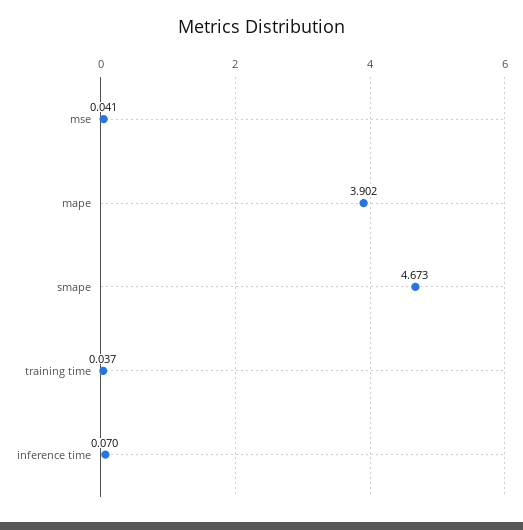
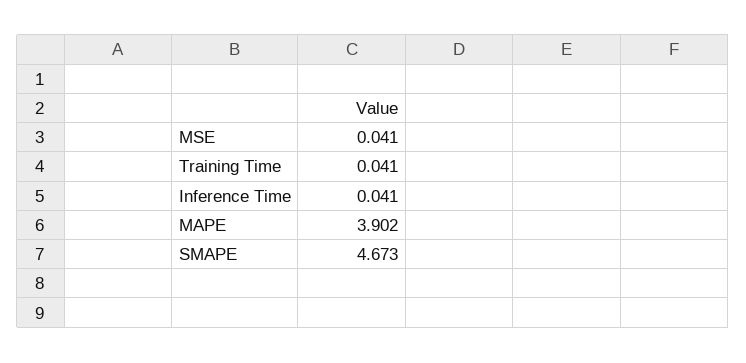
training time: 0.037 -> 0.041
inference time: 0.07 -> 0.041

